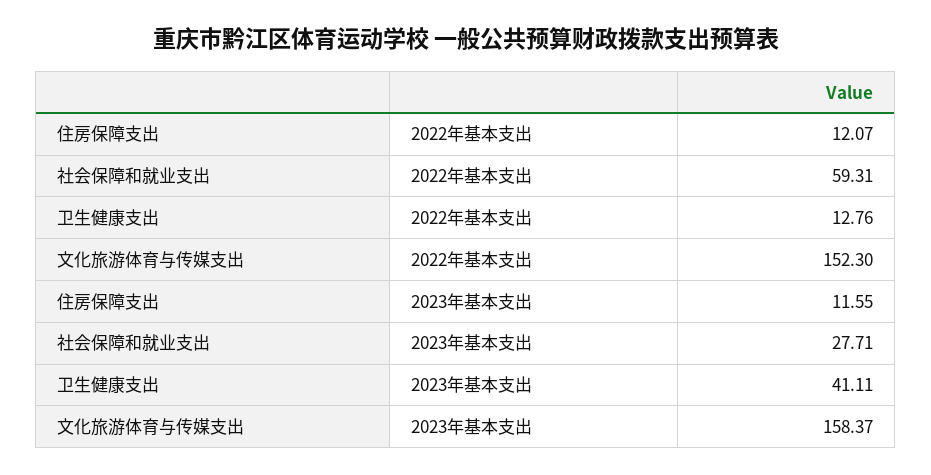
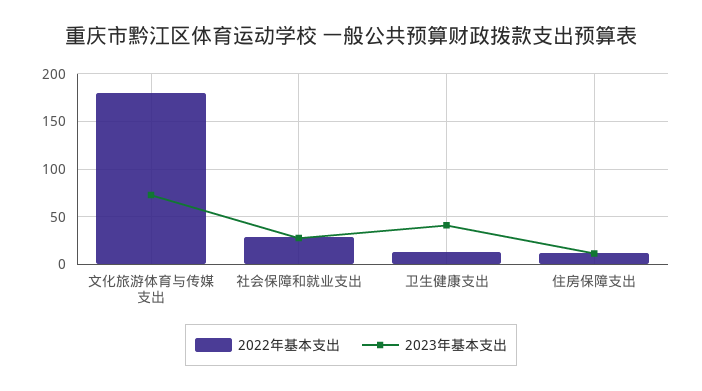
2022年基本支出, 社会保障和就业支出: 59.31 -> 30
2022年基本支出, 文化旅游体育与传媒支出: 152.3 -> 180
2023年基本支出, 文化旅游体育与传媒支出: 158.37 -> 70

